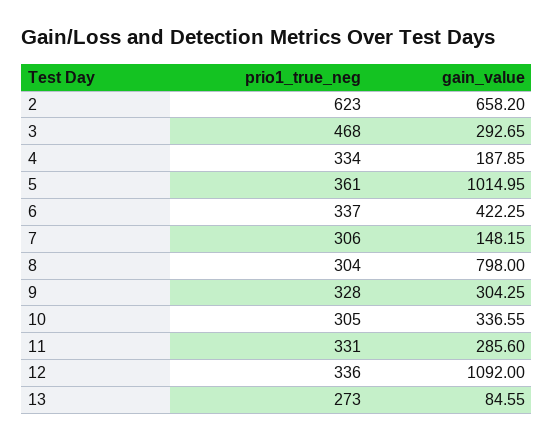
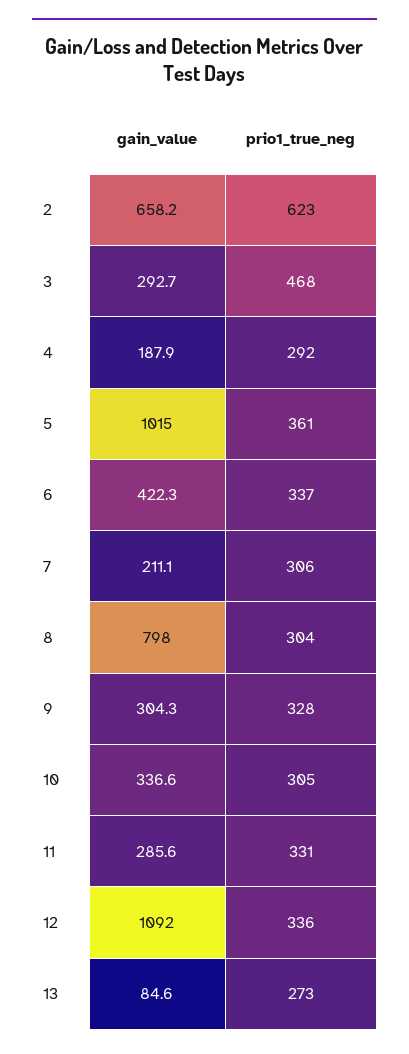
prio1_true_neg, 4: 334 -> 292
gain_value, 7: 148.15 -> 211.1

